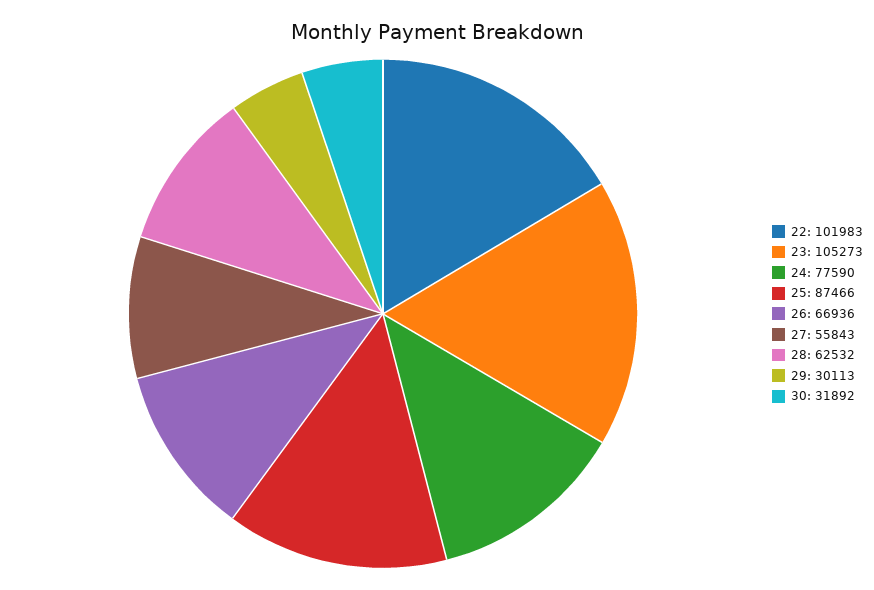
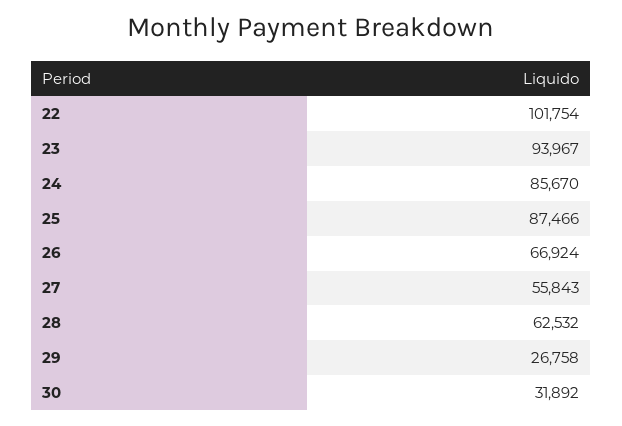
22: 101983 -> 101754
23: 105273 -> 93967
24: 77590 -> 85670
26: 66936 -> 66924
29: 30113 -> 26758

